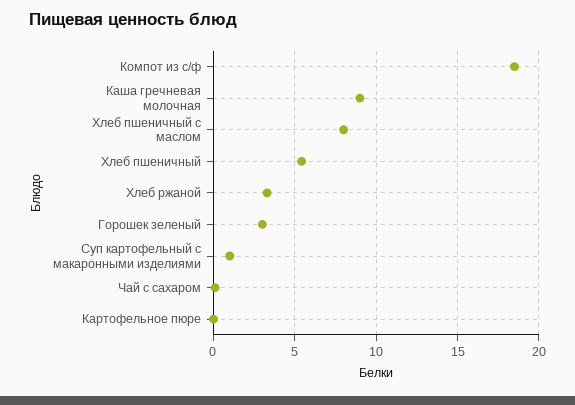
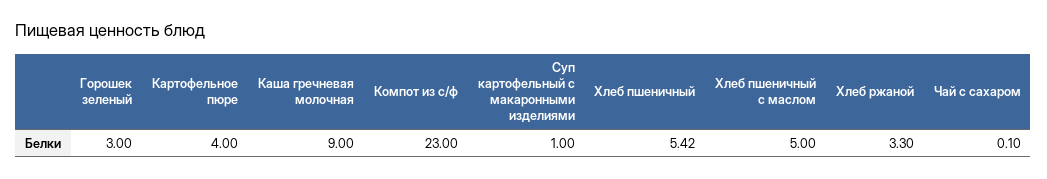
Компот из с/ф: 18.5 -> 23
Хлеб пшеничный с маслом: 8 -> 5
Картофельное пюре: 0 -> 4

